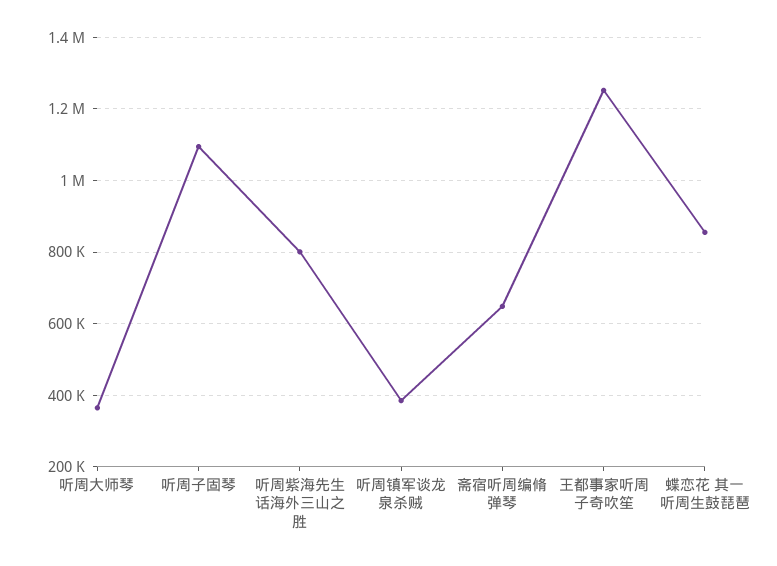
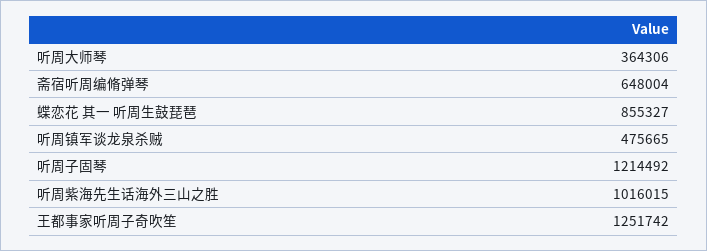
听周子固琴: 1100000 -> 1214492
听周紫海先生话海外三山之胜: 800000 -> 1016015
听周镇军谈龙泉杀贼: 380000 -> 475665

